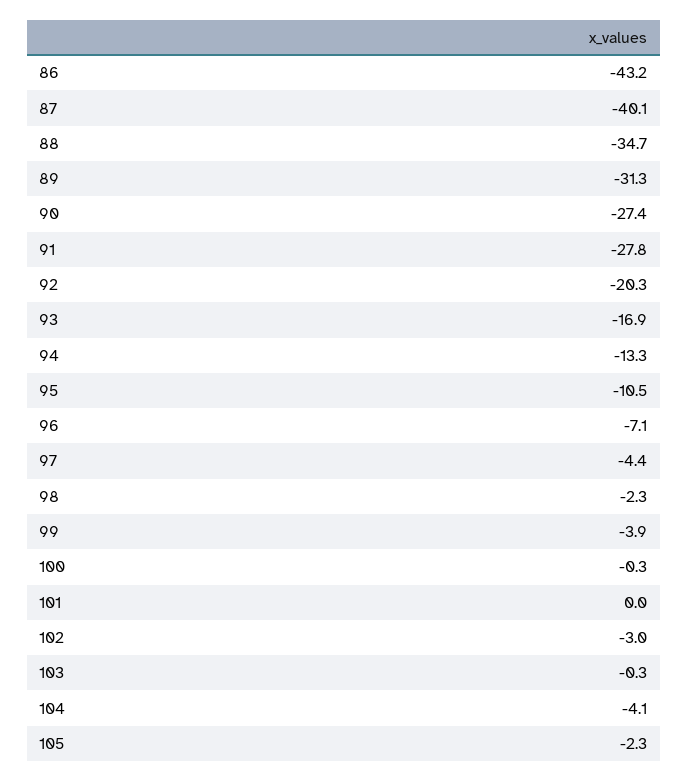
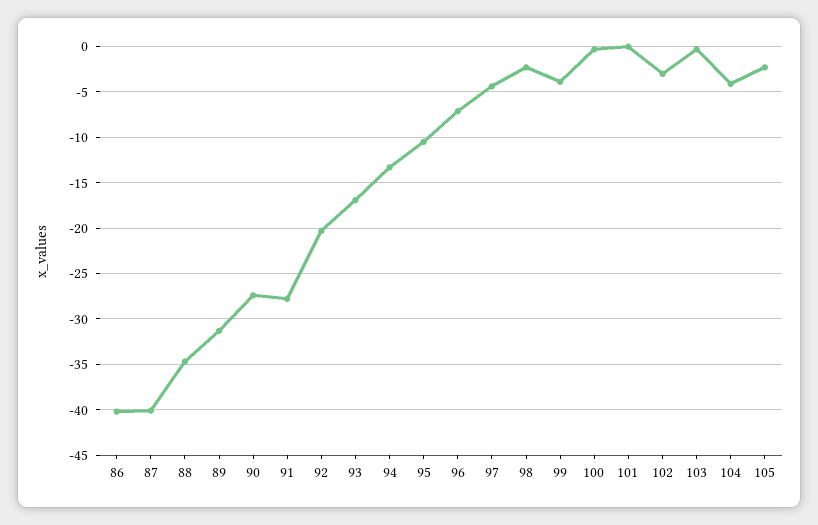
86: -43.2 -> -40

